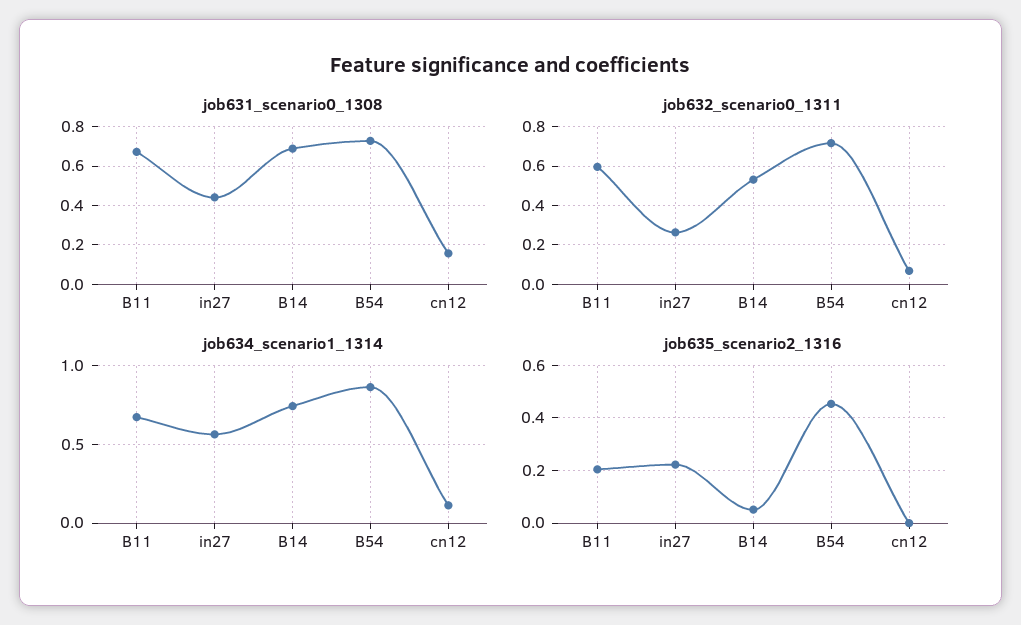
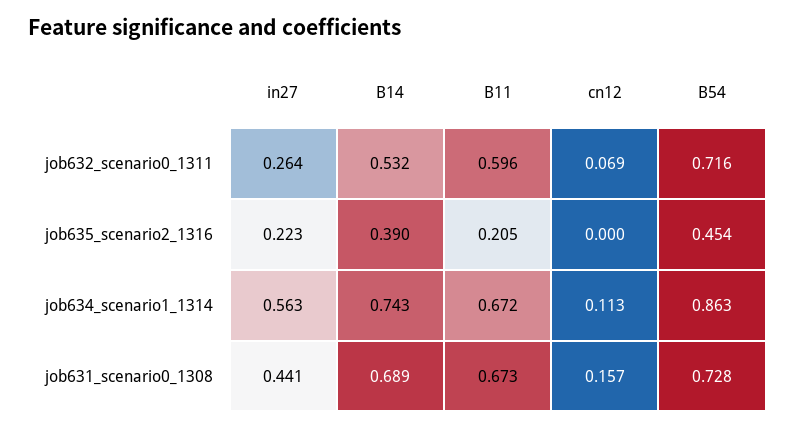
job635_scenario2_1316, B14: 0.05 -> 0.39

